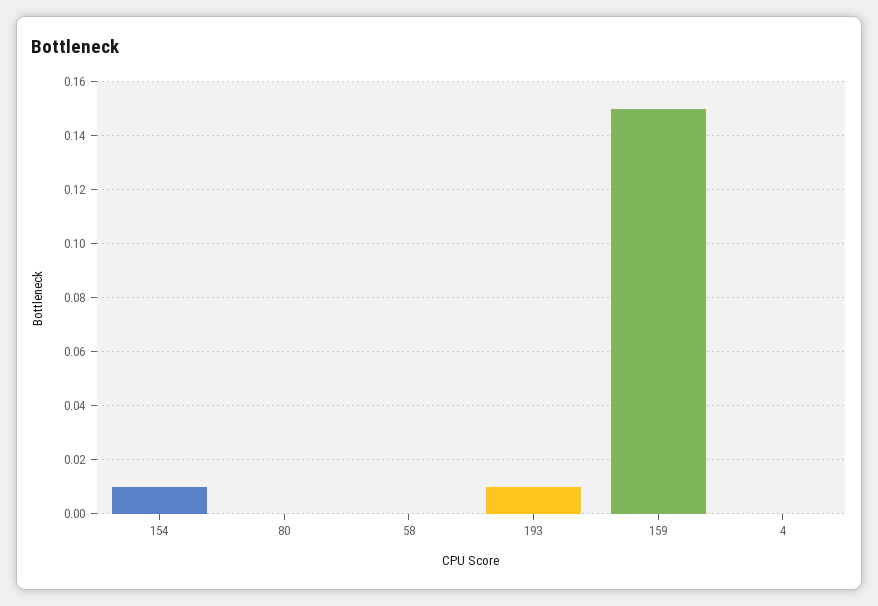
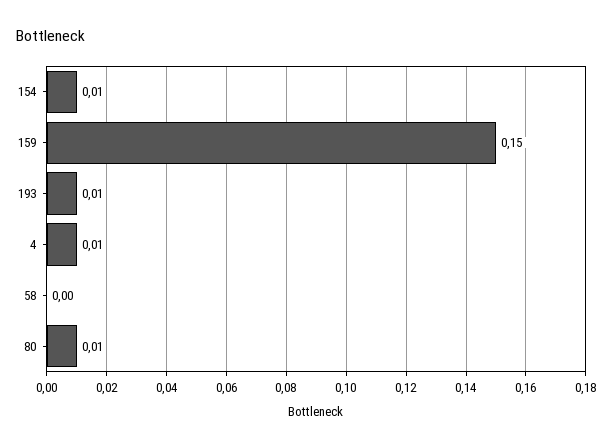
80: 0 -> 0.01
4: 0 -> 0.01

